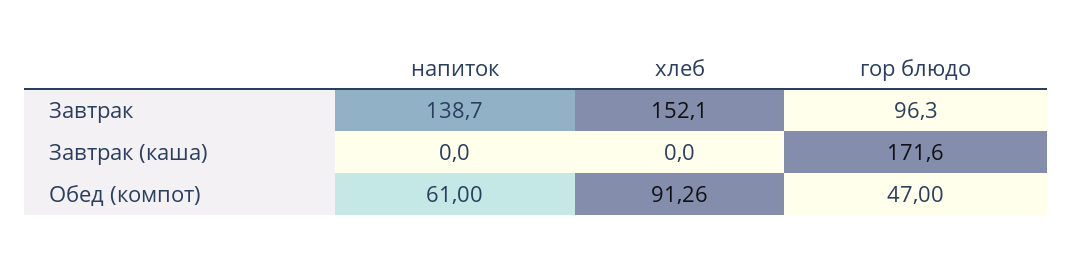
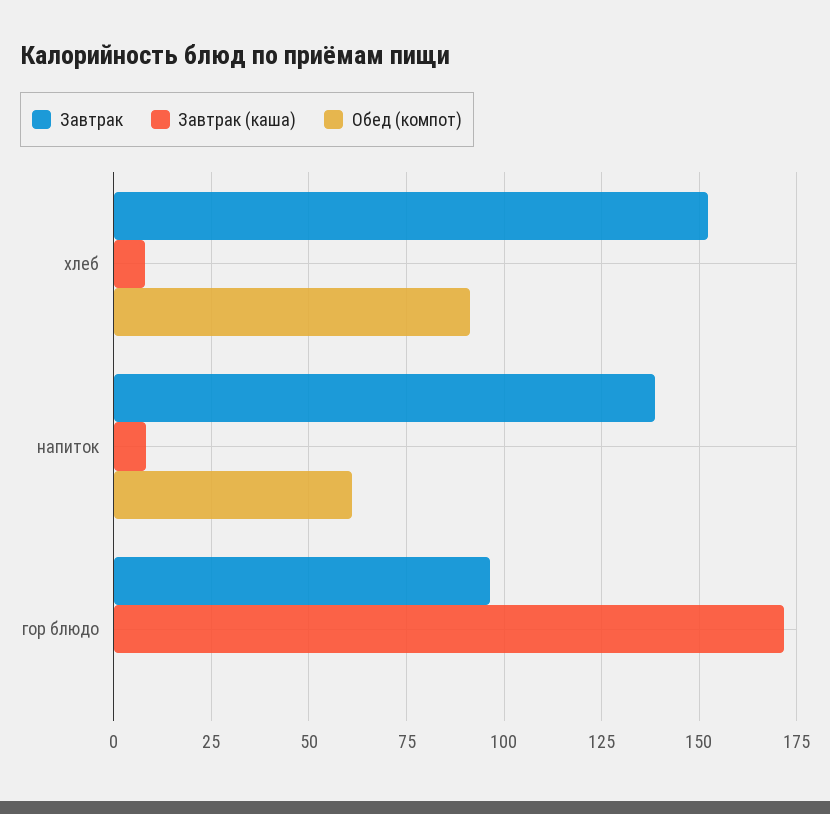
Завтрак (каша), напиток: 0 -> 7.5
Завтрак (каша), хлеб: 0 -> 7.5
Обед (компот), гор блюдо: 47 -> 0

